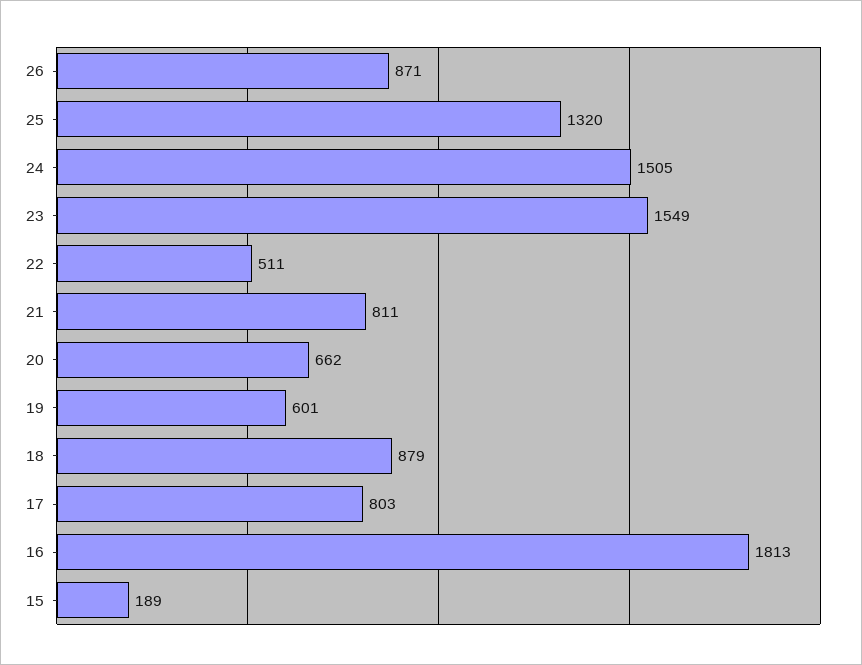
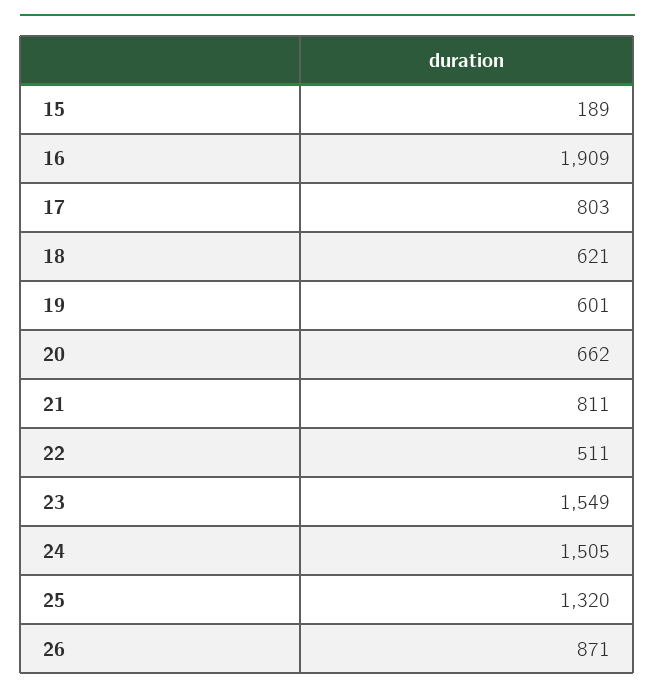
18: 879 -> 621
16: 1813 -> 1909

